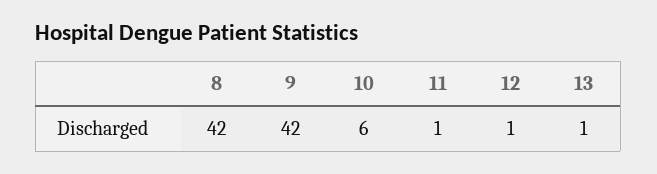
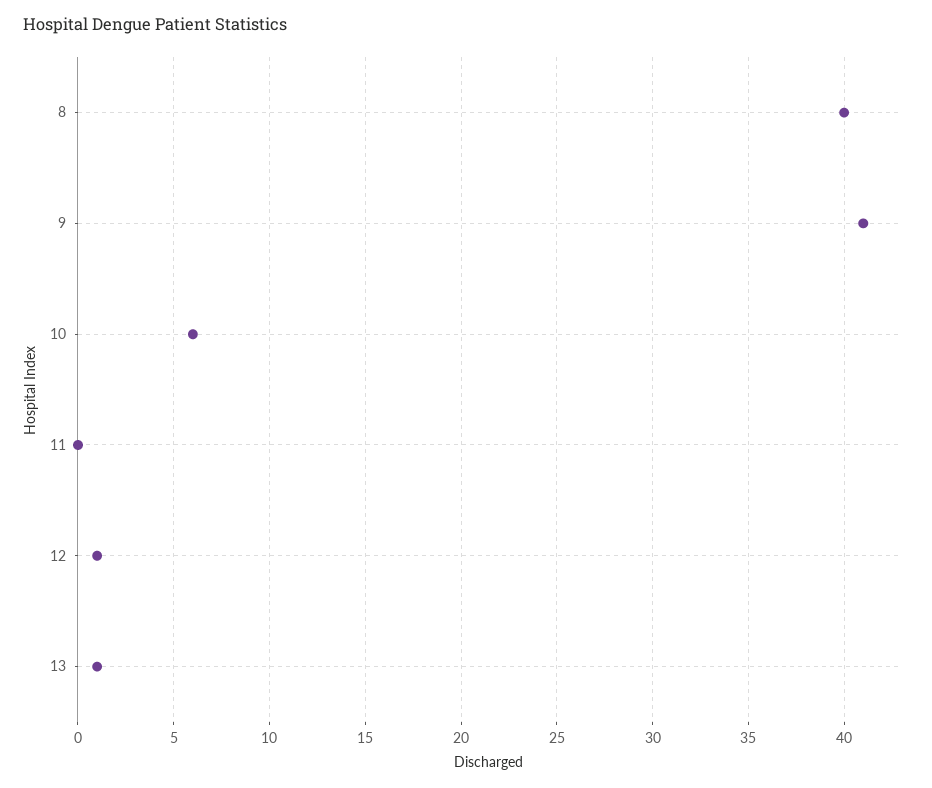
8: 42 -> 40
9: 42 -> 41
11: 1 -> 0

